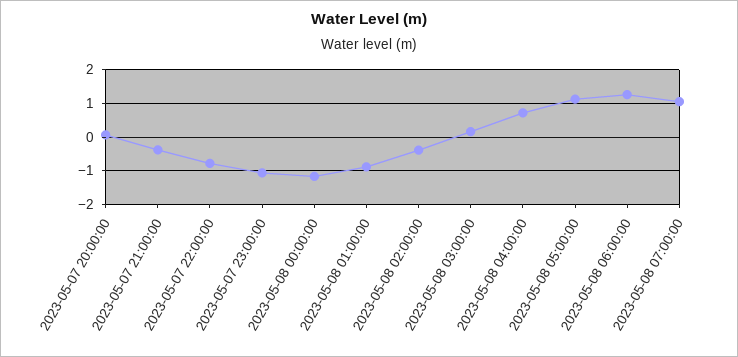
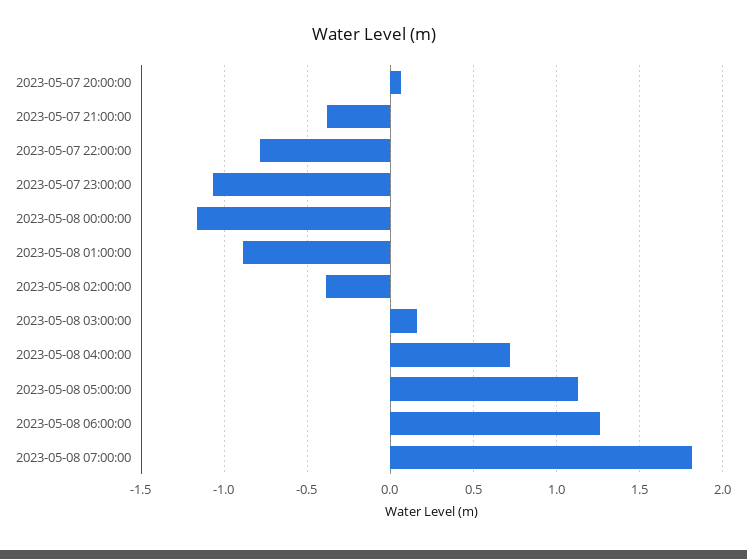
2023-05-08 07:00:00: 1 -> 1.8

